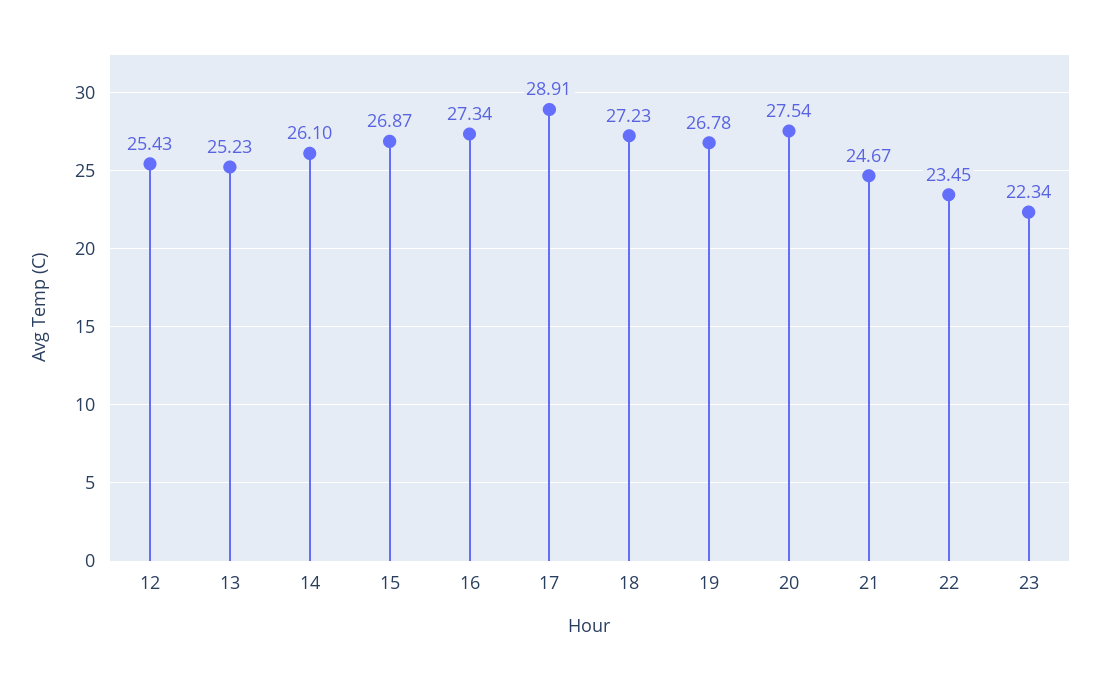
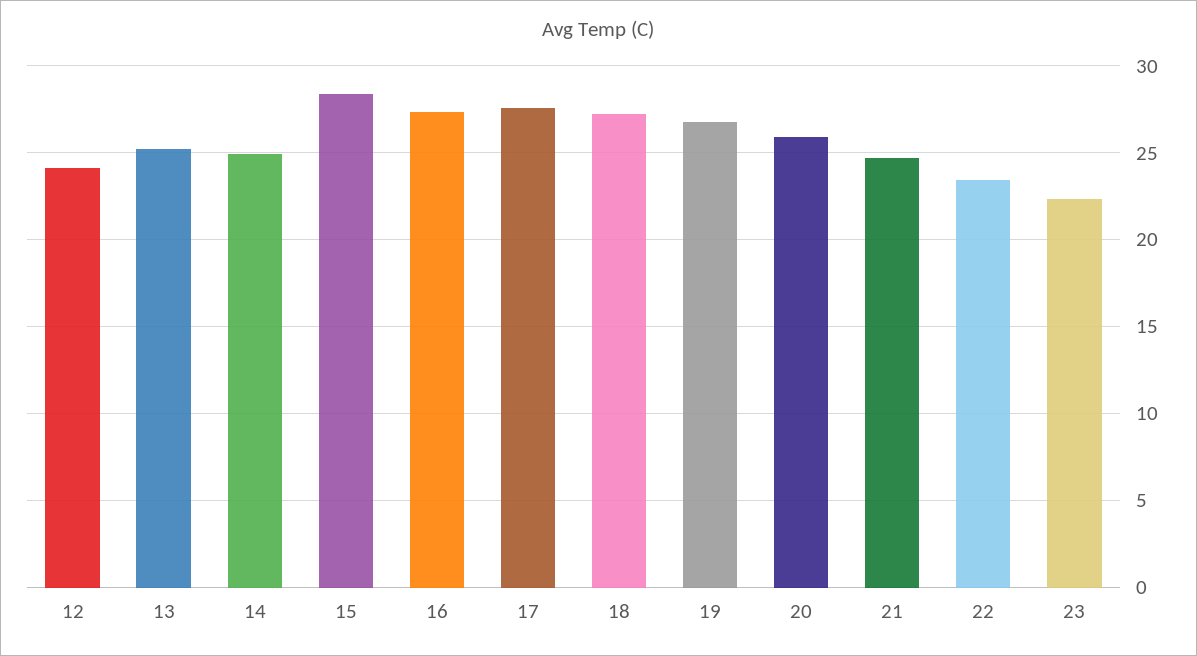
12: 25.43 -> 24
14: 26.1 -> 25
15: 26.87 -> 28.5
17: 28.91 -> 27.5
20: 27.54 -> 26

